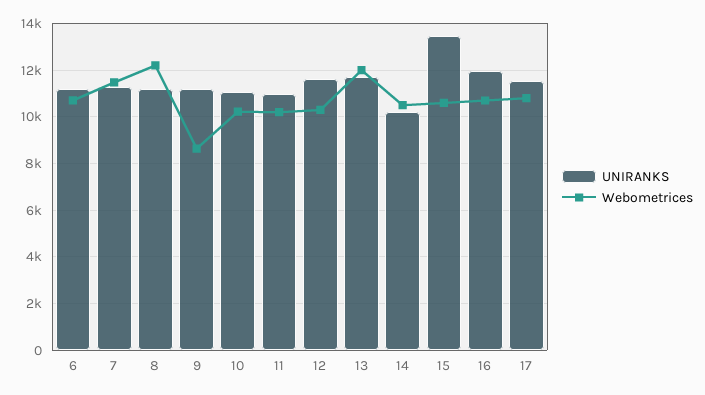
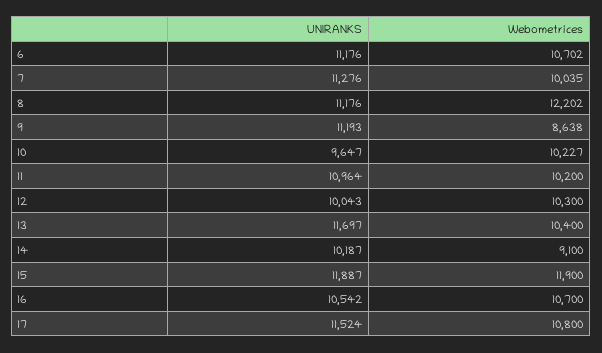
Webometrices, 7: 11500 -> 10035
UNIRANKS, 10: 11000 -> 9647
UNIRANKS, 12: 11500 -> 10043
Webometrices, 13: 12000 -> 10400
Webometrices, 14: 10500 -> 9100
UNIRANKS, 15: 13500 -> 11887
Webometrices, 15: 10500 -> 11900
UNIRANKS, 16: 12000 -> 10542

